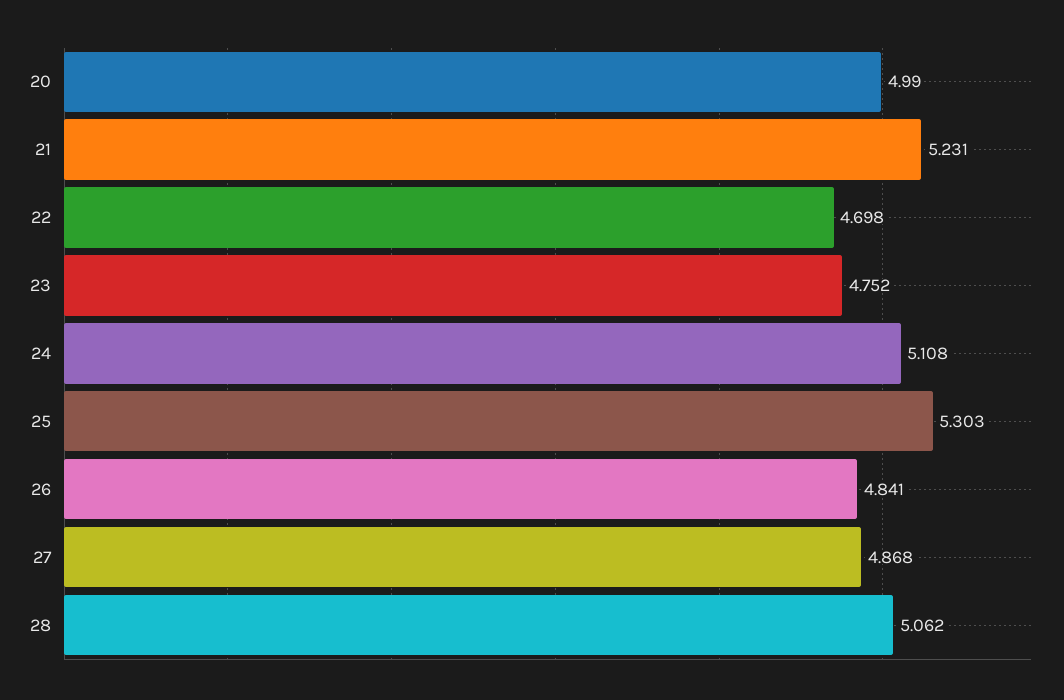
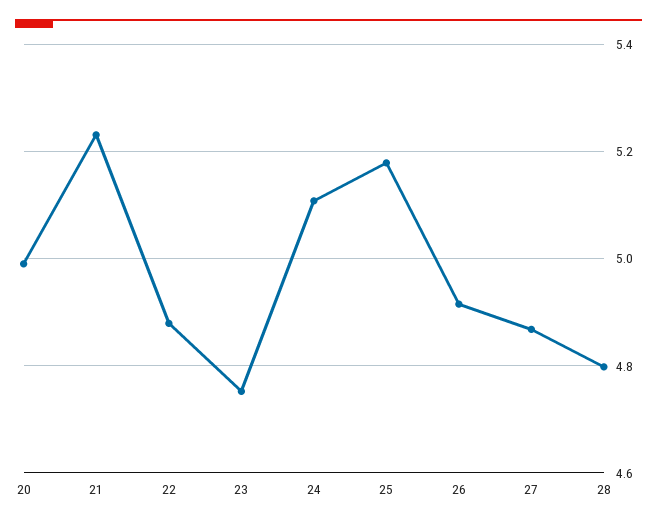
22: 4.698 -> 4.88
25: 5.303 -> 5.18
26: 4.841 -> 4.92
28: 5.062 -> 4.8

